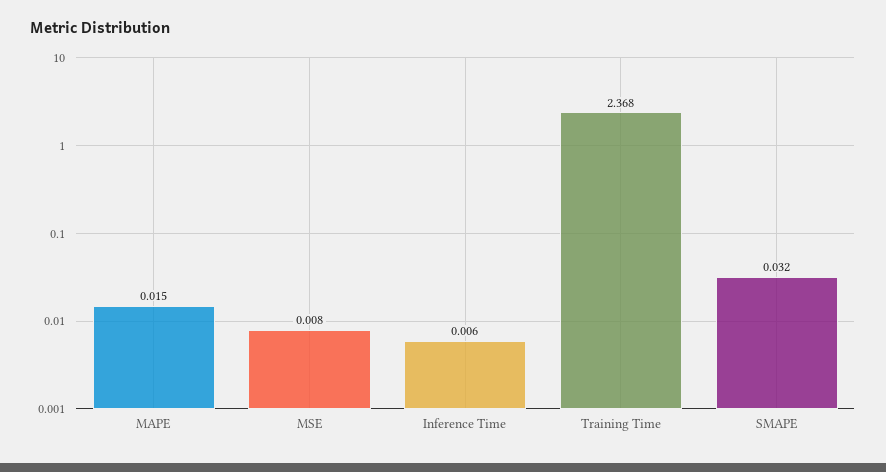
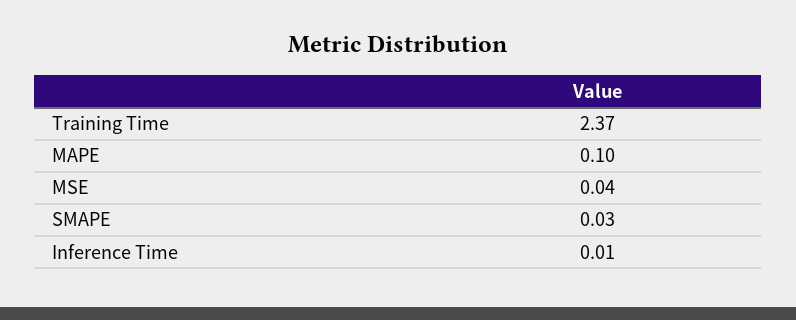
MAPE: 0.015 -> 0.1
MSE: 0.008 -> 0.04

